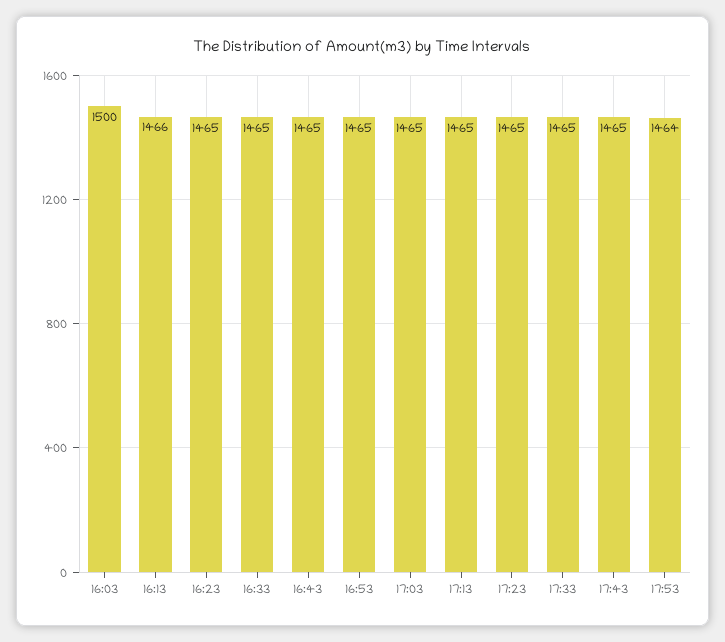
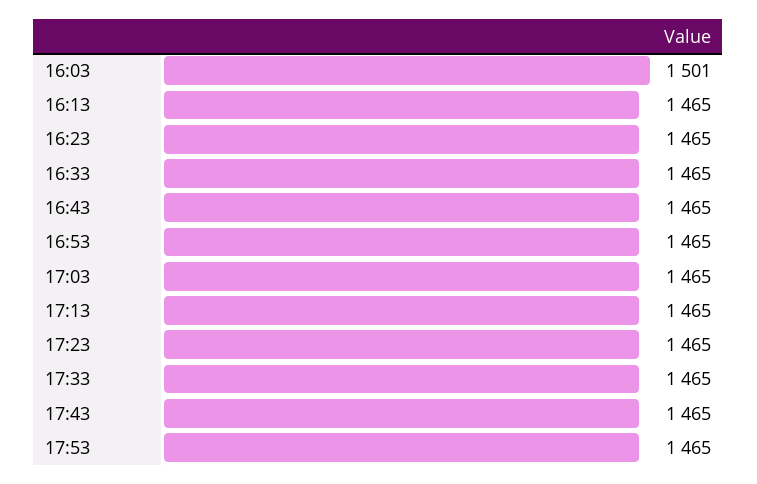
16:03: 1500 -> 1501
16:13: 1466 -> 1465
17:53: 1464 -> 1465

